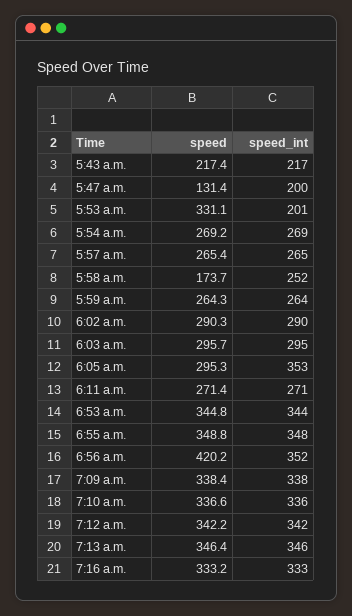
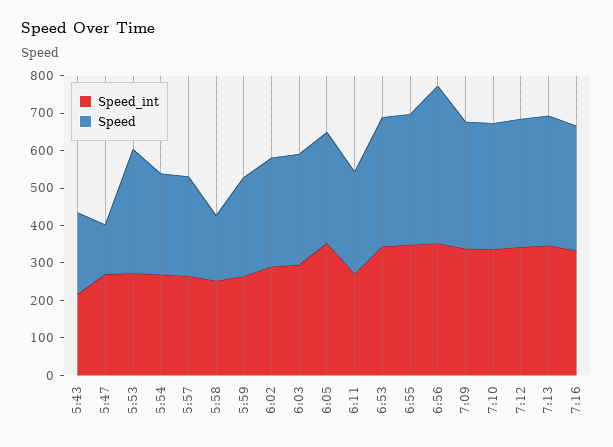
speed_int, 5:47 a.m.: 200 -> 275
speed_int, 5:53 a.m.: 201 -> 275

